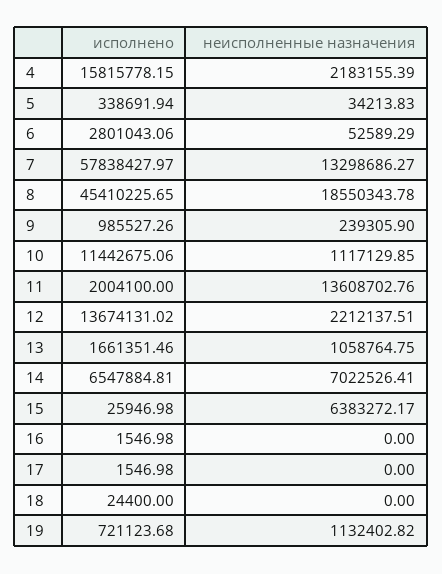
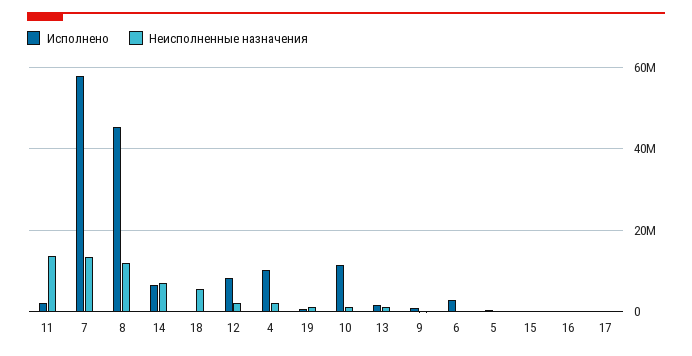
исполнено, 4: 15815778.15 -> 10000000
неисполненные назначения, 8: 18550343.78 -> 12000000
исполнено, 12: 13674131.02 -> 8000000
неисполненные назначения, 15: 6383272.17 -> 0
неисполненные назначения, 18: 0 -> 6000000

